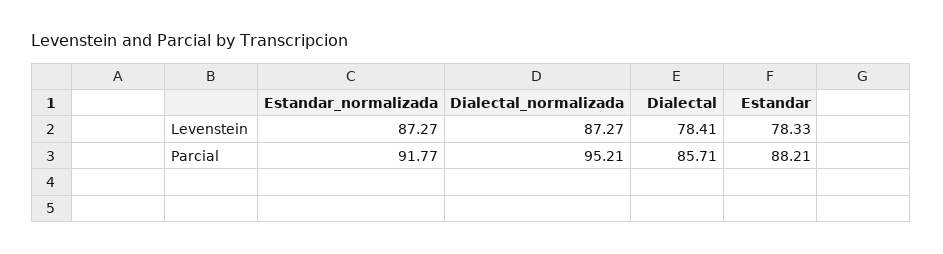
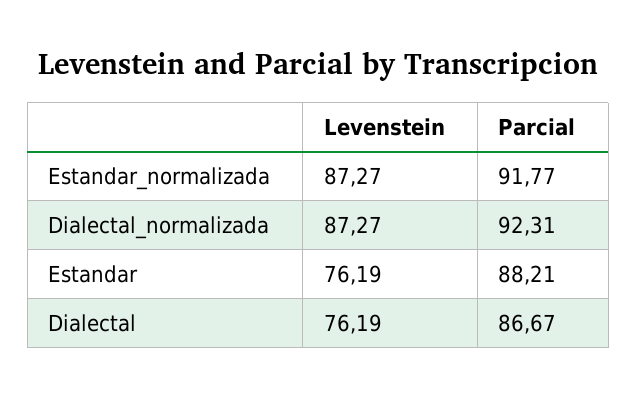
Dialectal, Levenstein: 78.41 -> 76.19
Estandar, Levenstein: 78.33 -> 76.19
Dialectal_normalizada, Parcial: 95.21 -> 92.31
Dialectal, Parcial: 85.71 -> 86.67

